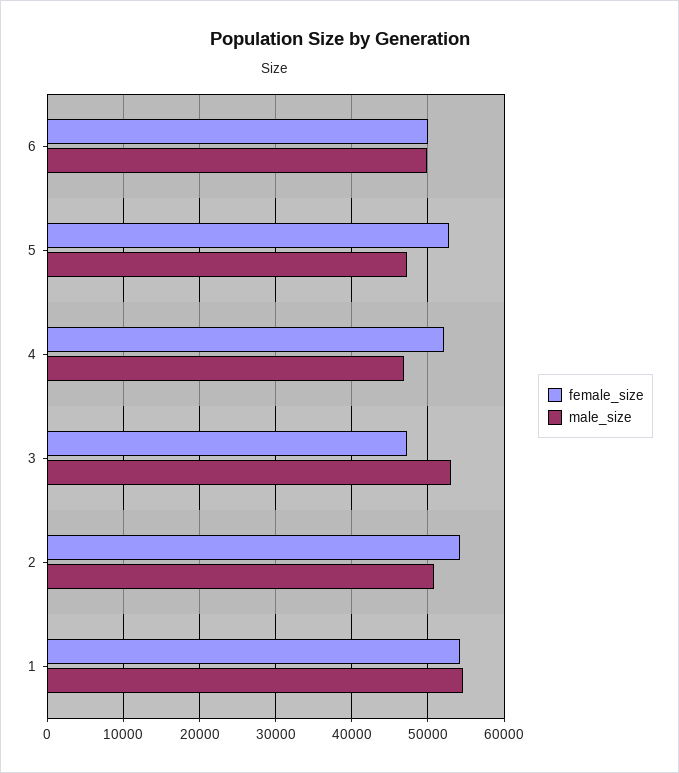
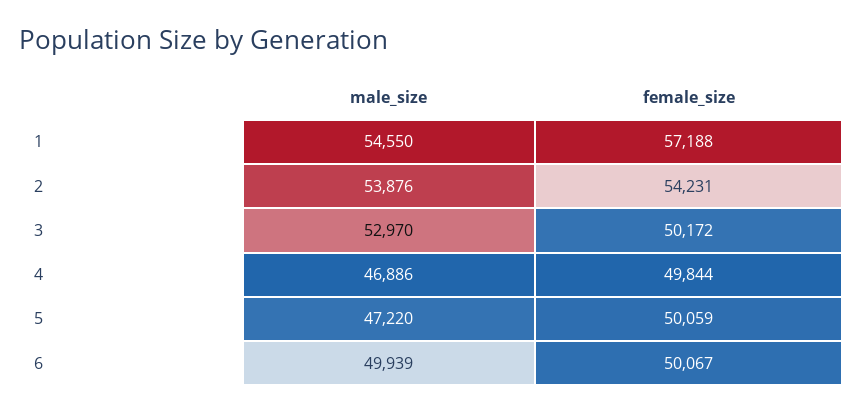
female_size, 5: 53000 -> 50059
female_size, 4: 52000 -> 49844
female_size, 3: 47000 -> 50172
male_size, 2: 51000 -> 53876
female_size, 1: 54000 -> 57188

